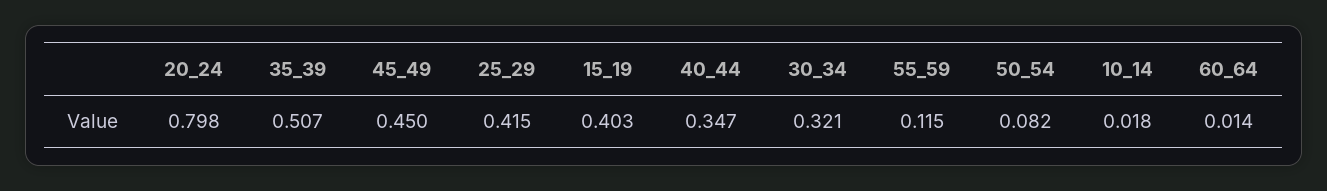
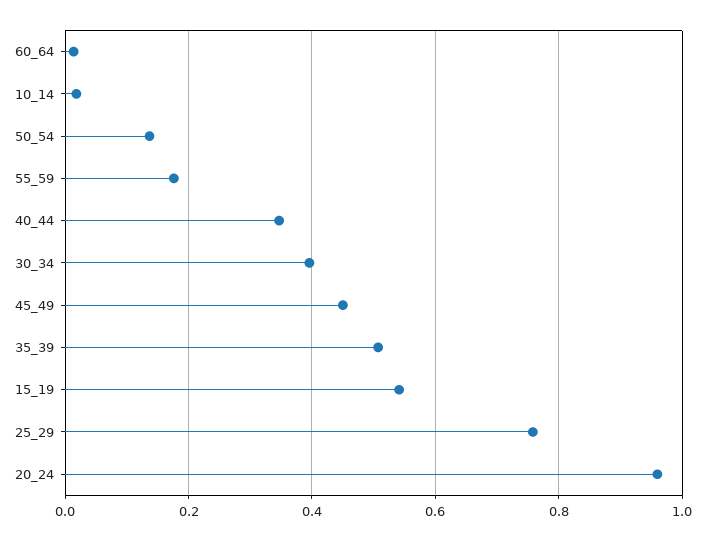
20_24: 0.798 -> 0.96
25_29: 0.415 -> 0.76
15_19: 0.403 -> 0.54
30_34: 0.321 -> 0.4
55_59: 0.115 -> 0.18
50_54: 0.082 -> 0.14

